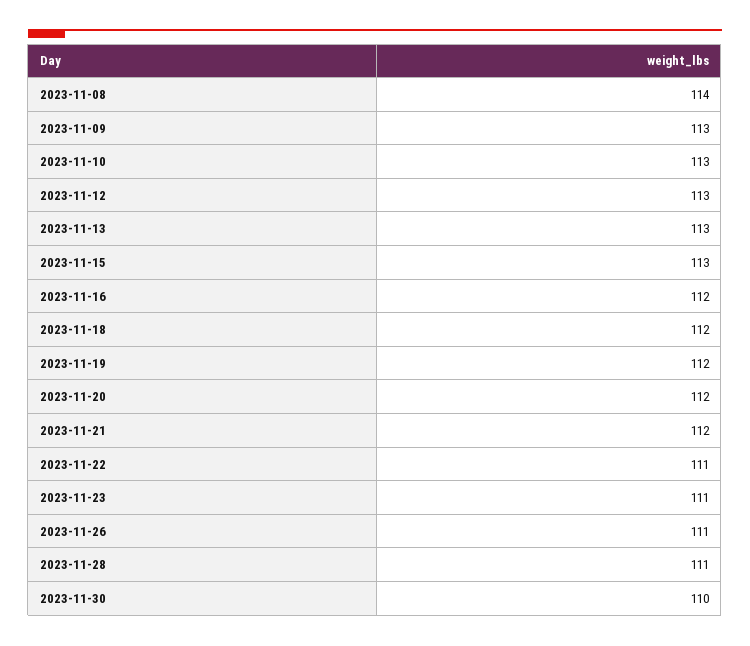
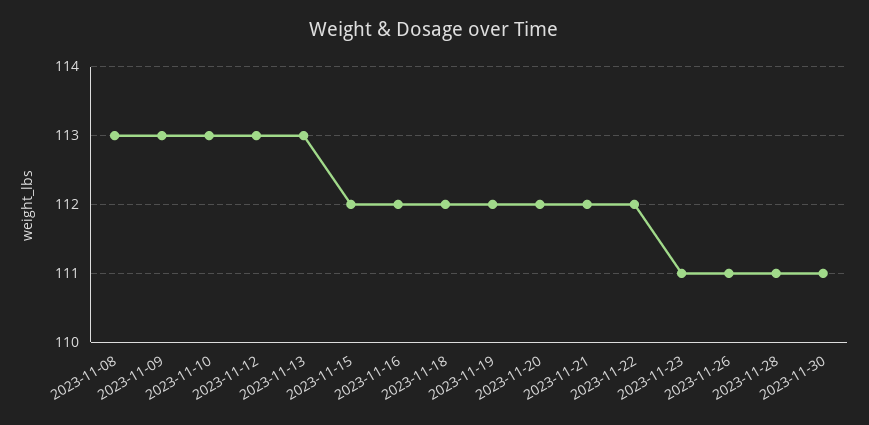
2023-11-08: 114 -> 113
2023-11-15: 113 -> 112
2023-11-22: 111 -> 112
2023-11-30: 110 -> 111

